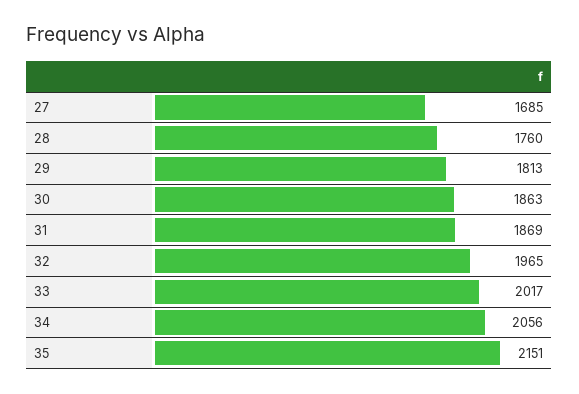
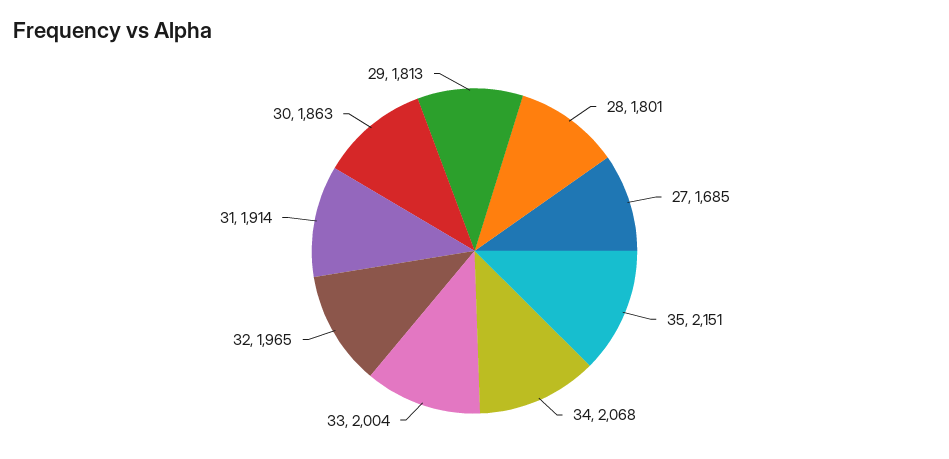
28: 1760 -> 1801
31: 1869 -> 1914
33: 2017 -> 2004
34: 2056 -> 2068

